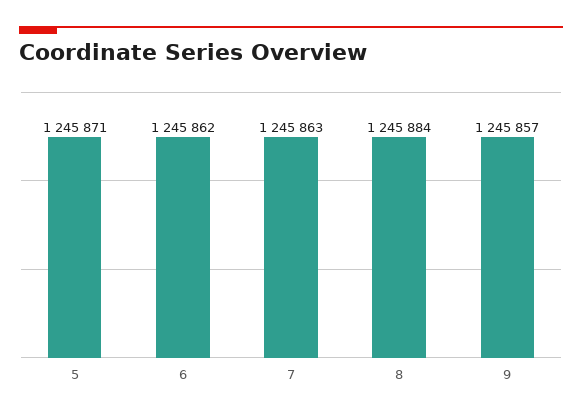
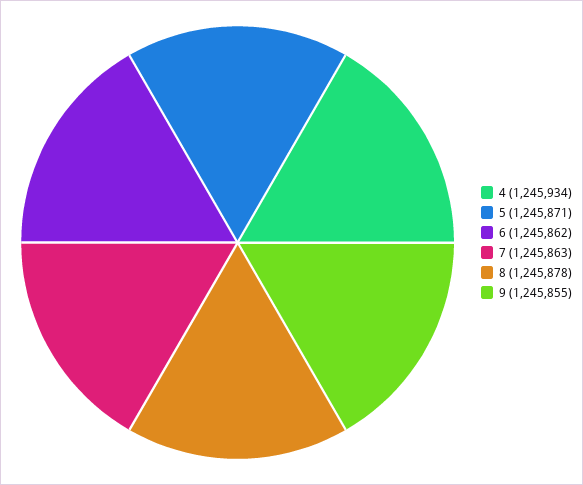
8: 1245884 -> 1245878
9: 1245857 -> 1245855
4: none -> 1245934

